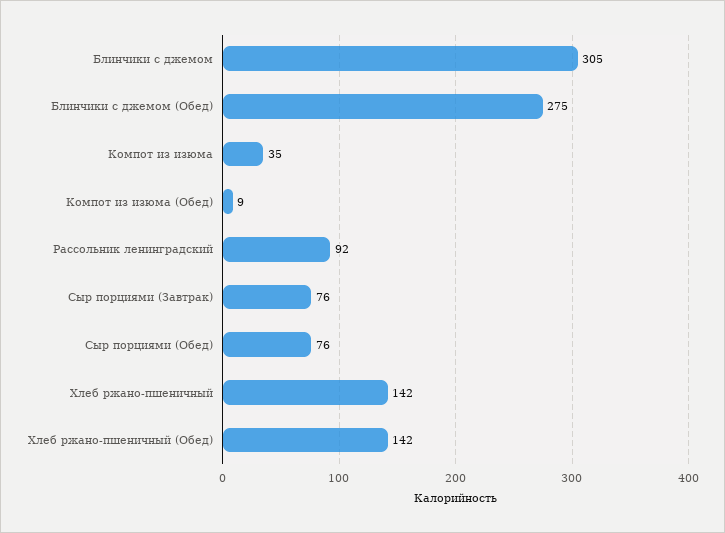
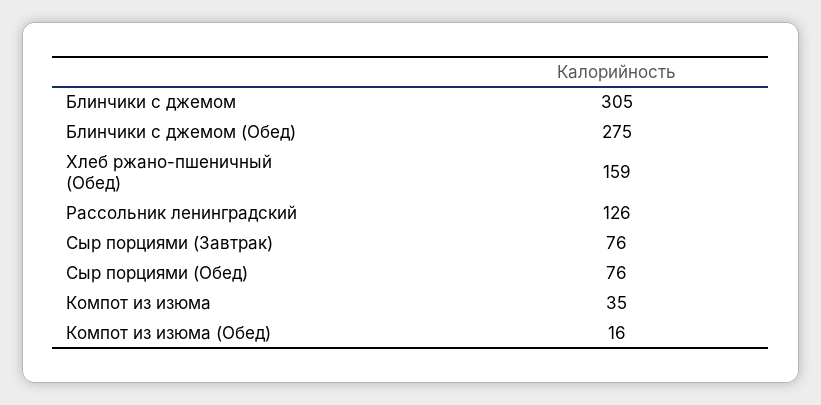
Компот из изюма (Обед): 9 -> 16
Рассольник ленинградский: 92 -> 126
Хлеб ржано-пшеничный: 142 -> none
Хлеб ржано-пшеничный (Обед): 142 -> 159

